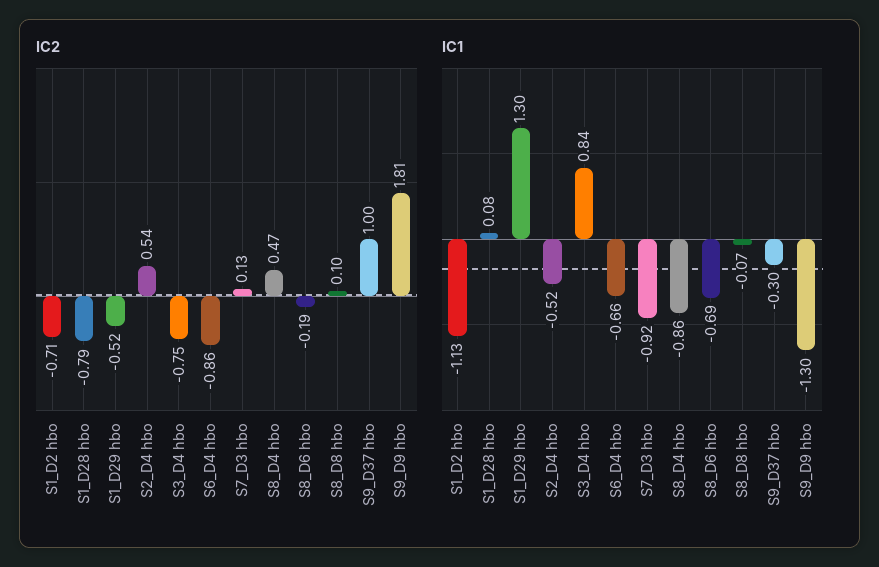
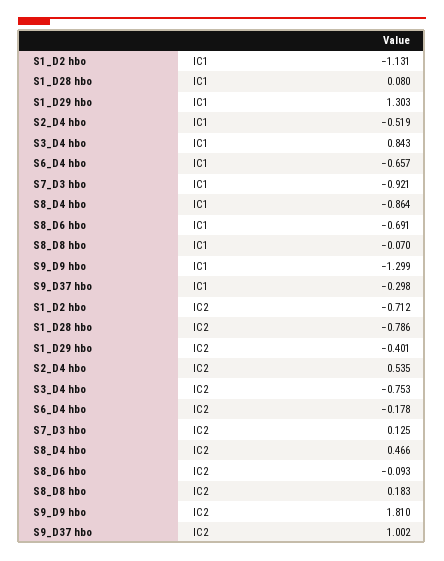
IC2, S1_D29 hbo: -0.52 -> -0.401
IC2, S6_D4 hbo: -0.86 -> -0.178
IC2, S8_D6 hbo: -0.19 -> -0.093
IC2, S8_D8 hbo: 0.1 -> 0.183

